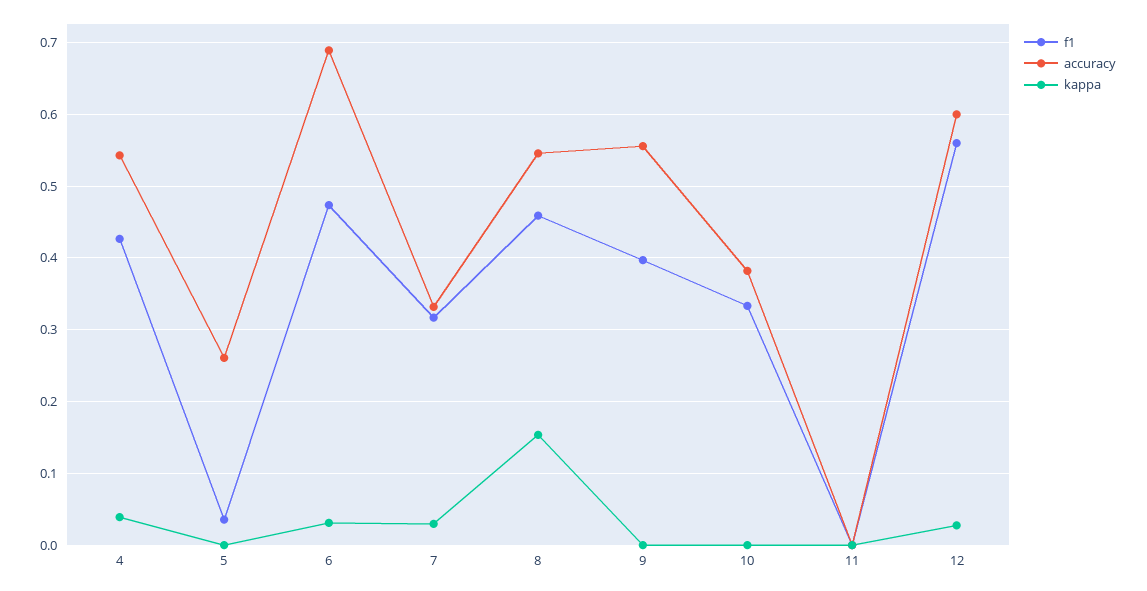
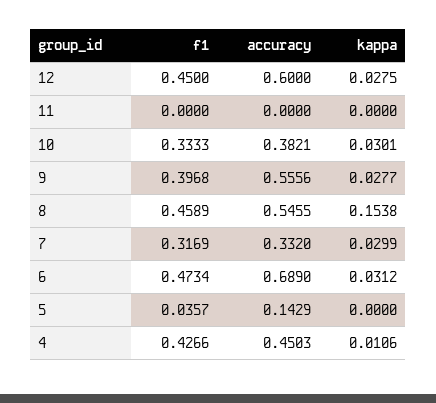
accuracy, 4: 0.54 -> 0.4503
kappa, 4: 0.04 -> 0.0106
accuracy, 5: 0.26 -> 0.1429
kappa, 9: 0 -> 0.0277
kappa, 10: 0 -> 0.0301
f1, 12: 0.56 -> 0.45

